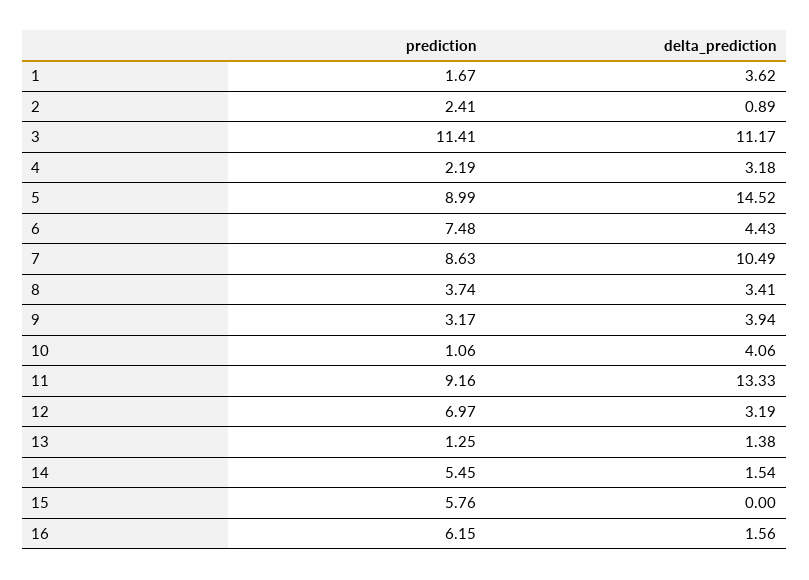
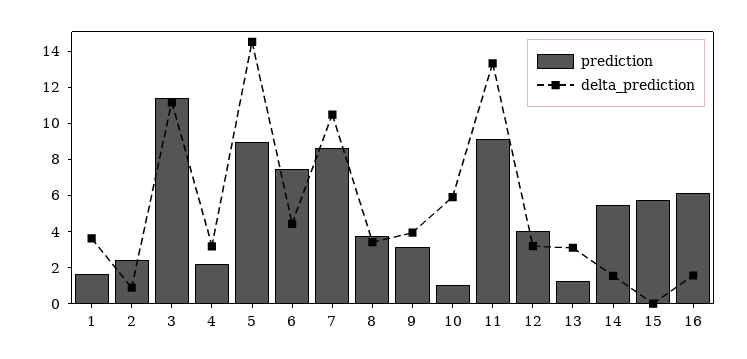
delta_prediction, 10: 4.06 -> 6
prediction, 12: 6.97 -> 4
delta_prediction, 13: 1.38 -> 3

